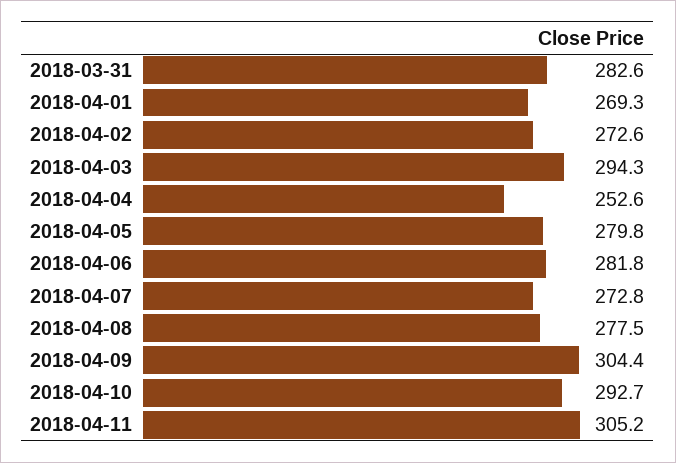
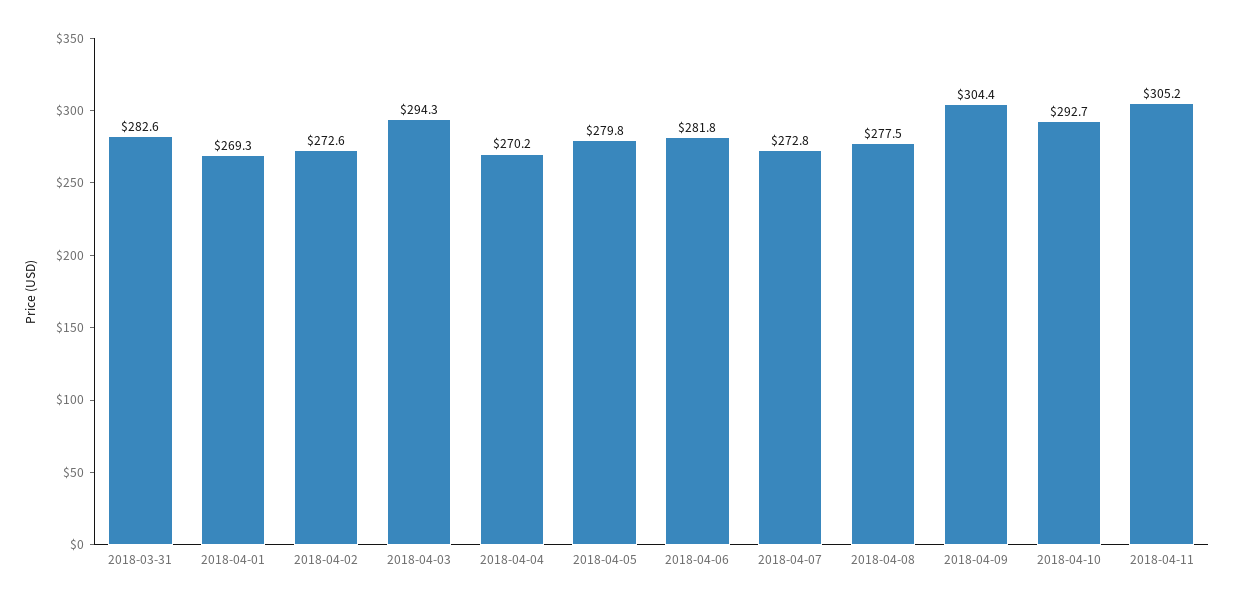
2018-04-04: 252.6 -> 270.2

